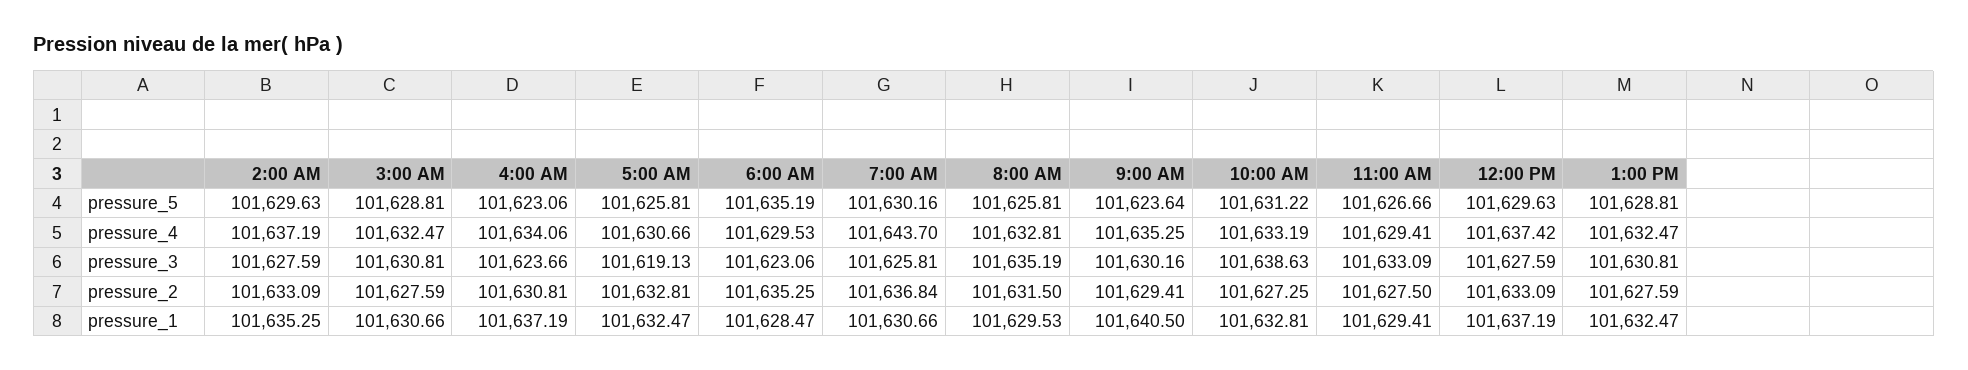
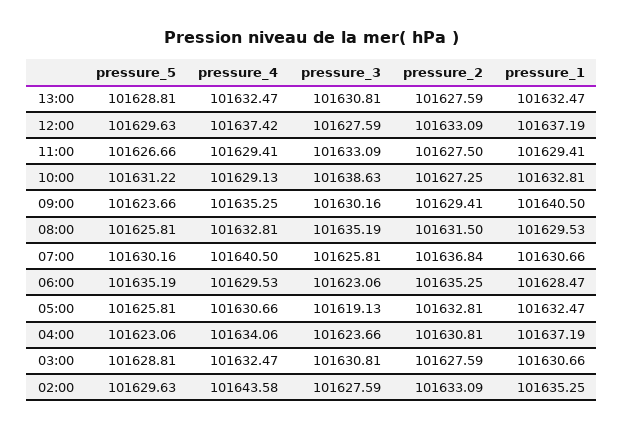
9:00 AM, pressure_5: 101623.64 -> 101623.66
2:00 AM, pressure_4: 101637.19 -> 101643.58
7:00 AM, pressure_4: 101643.7 -> 101640.5
10:00 AM, pressure_4: 101633.19 -> 101629.13

